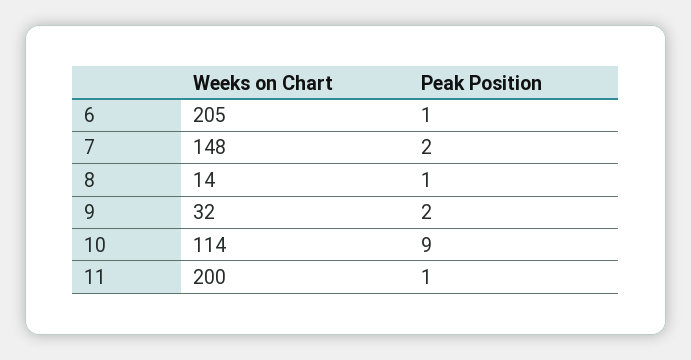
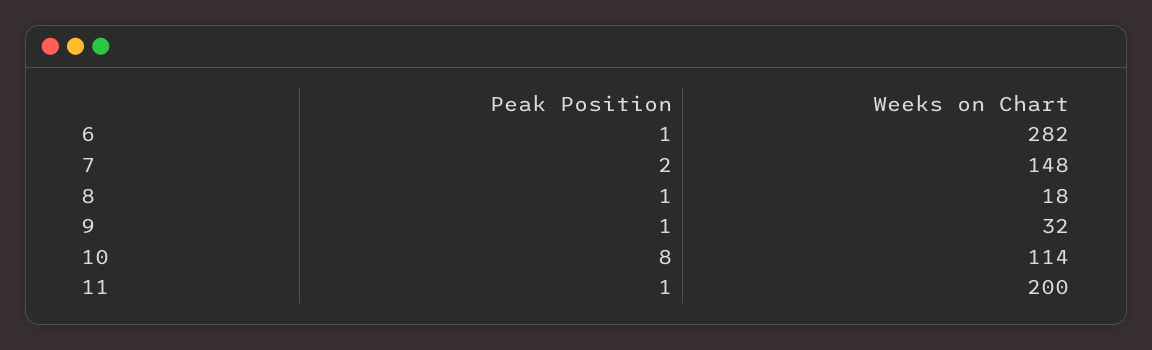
Weeks on Chart, 6: 205 -> 282
Weeks on Chart, 8: 14 -> 18
Peak Position, 9: 2 -> 1
Peak Position, 10: 9 -> 8

